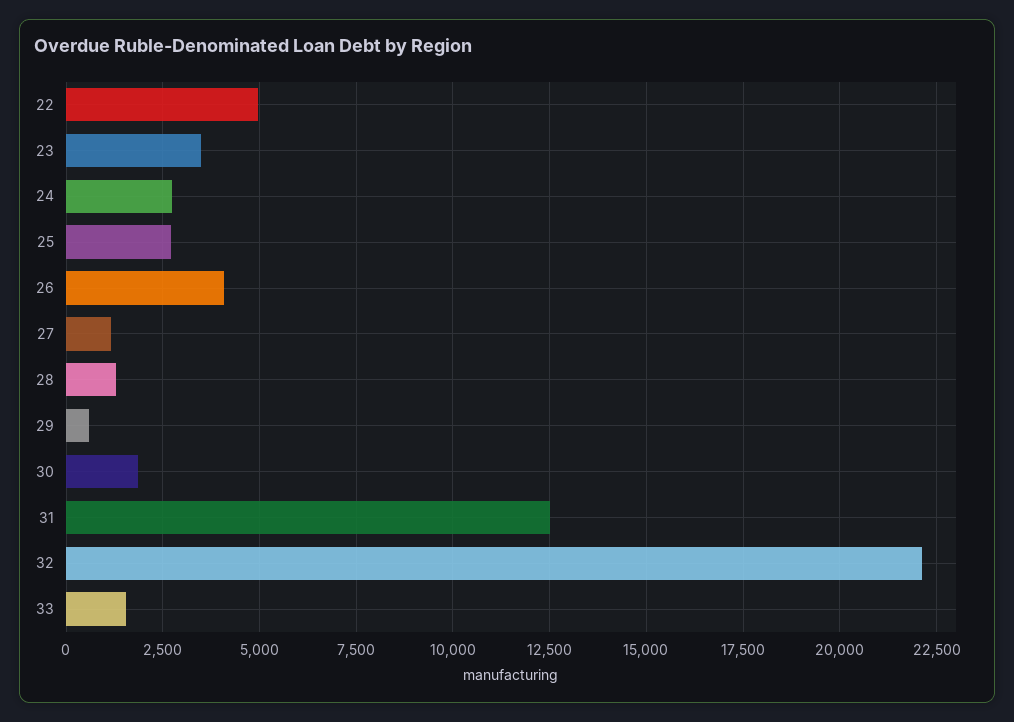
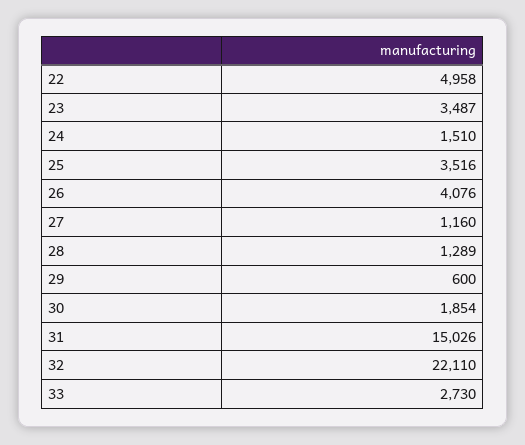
24: 2750 -> 1510
25: 2750 -> 3516
31: 12500 -> 15026
33: 1500 -> 2730

